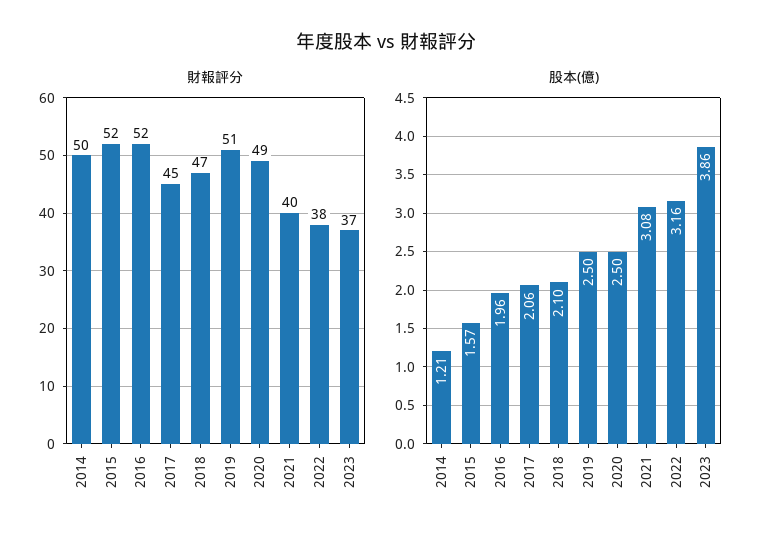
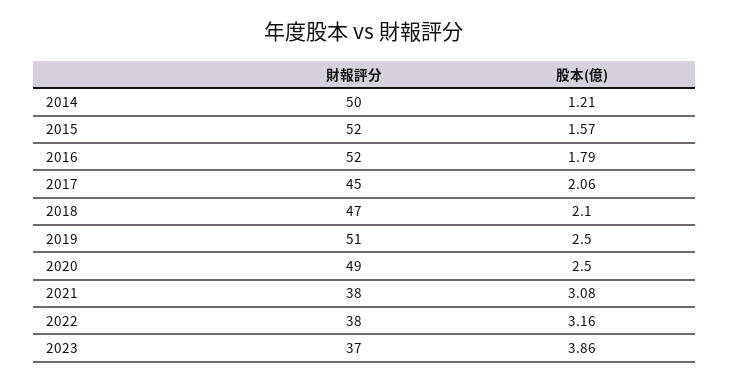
財報評分, 2021: 40 -> 38
股本(億), 2016: 1.96 -> 1.79

